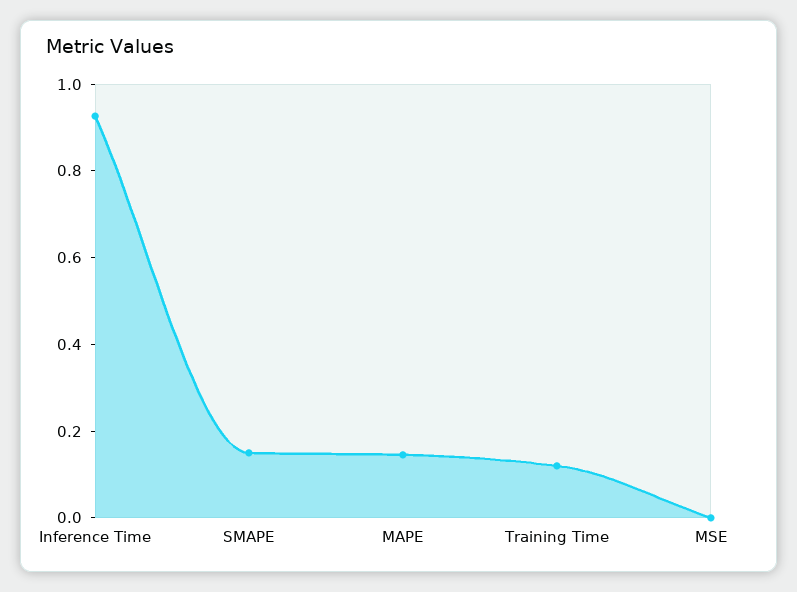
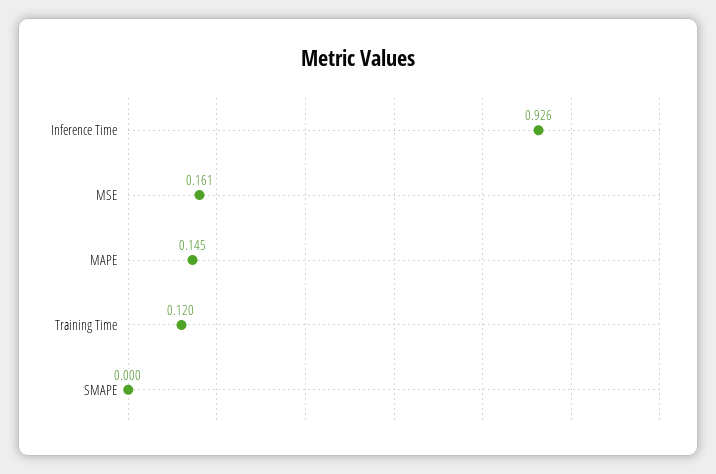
SMAPE: 0.15 -> 0
MSE: 0 -> 0.161

